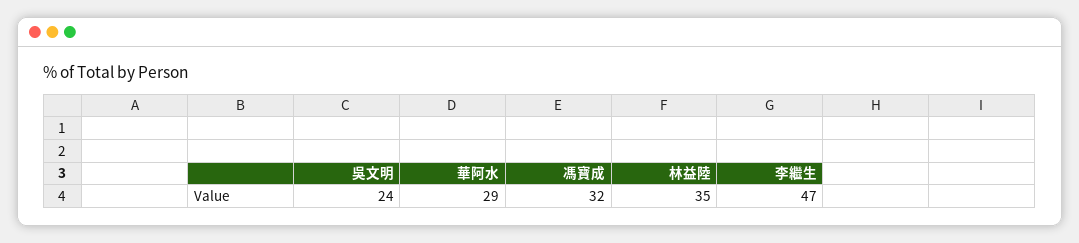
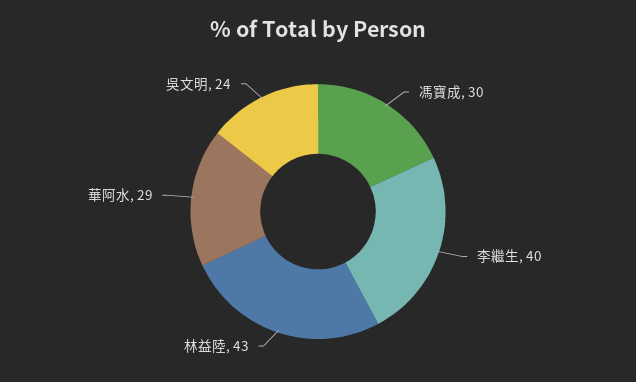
馮寶成: 32 -> 30
林益陸: 35 -> 43
李繼生: 47 -> 40

